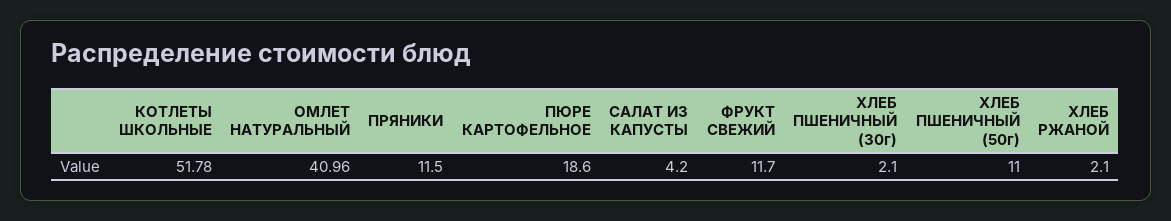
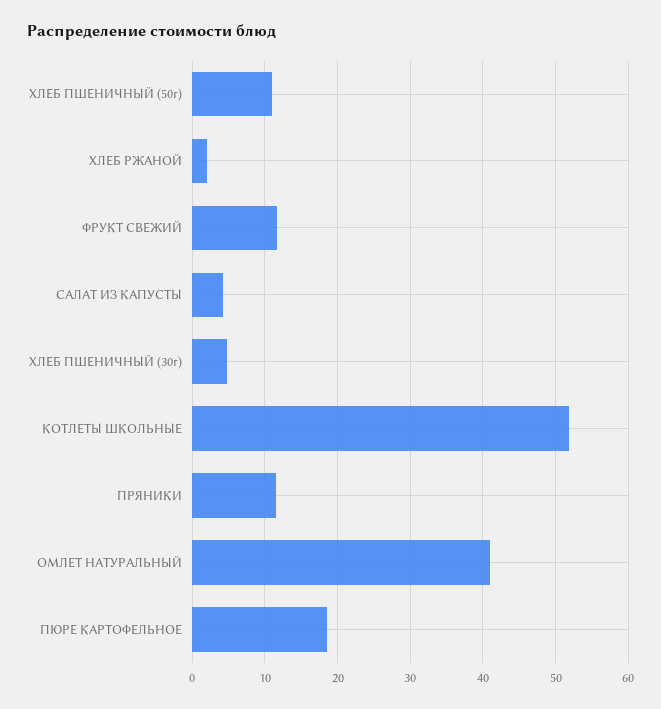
ХЛЕБ ПШЕНИЧНЫЙ (30г): 2.1 -> 5

